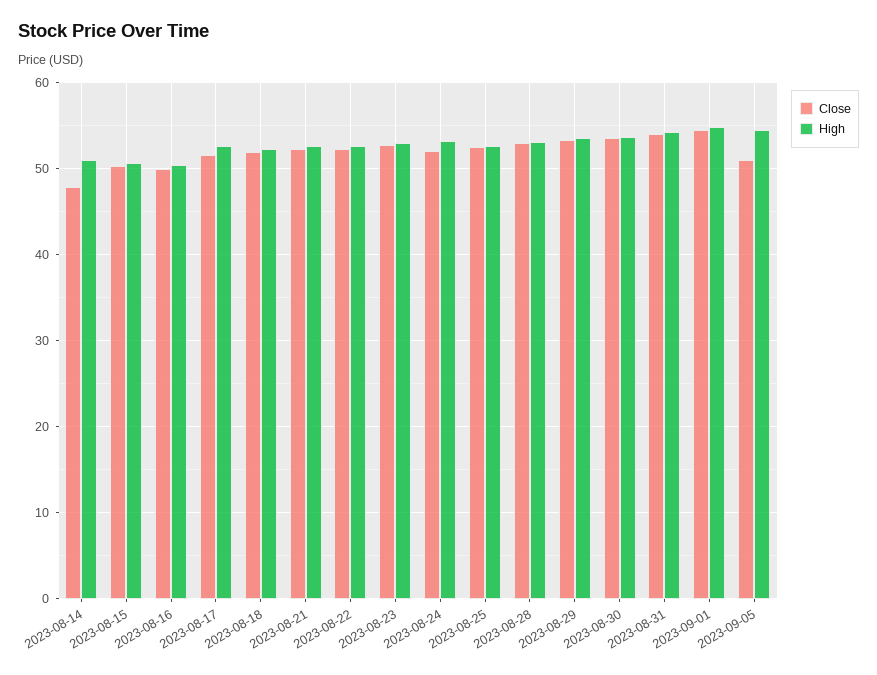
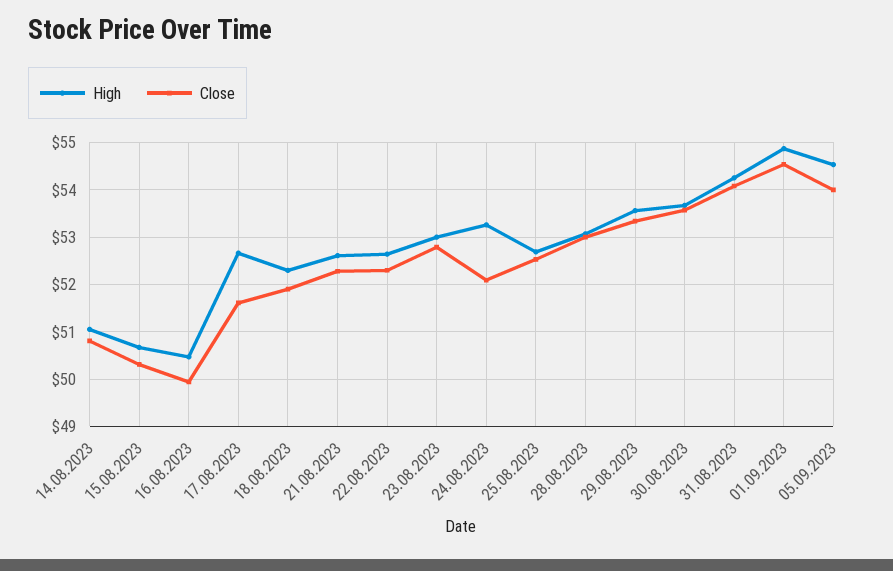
Close, 2023-08-14: 48 -> 50.8
Close, 2023-09-05: 51 -> 54

